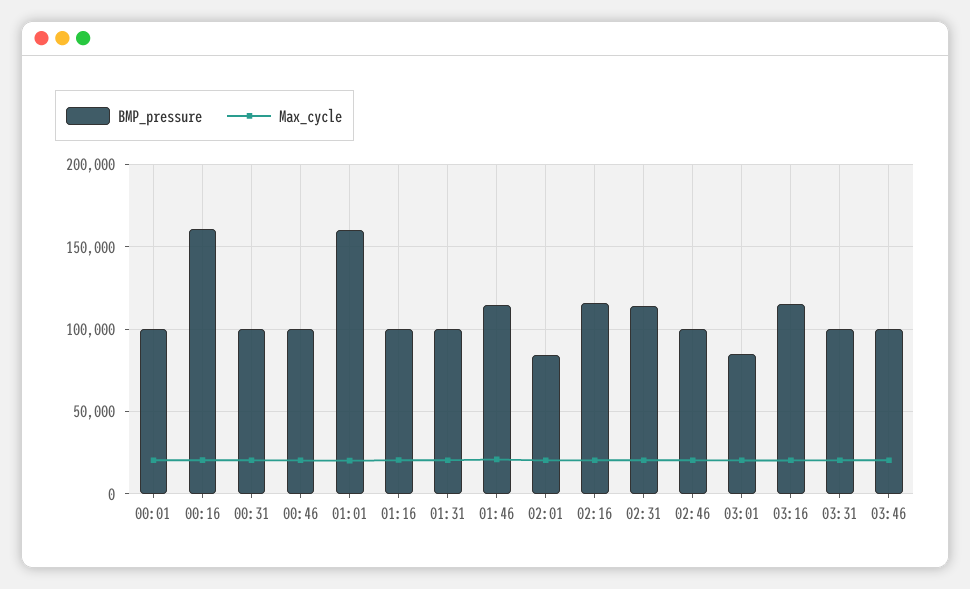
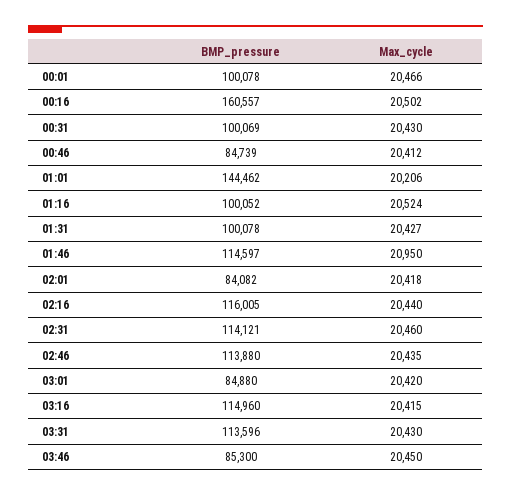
BMP_pressure, 00:46: 100000 -> 84739
BMP_pressure, 01:01: 160000 -> 144462
BMP_pressure, 02:46: 100000 -> 113880
BMP_pressure, 03:31: 100000 -> 113596
BMP_pressure, 03:46: 100000 -> 85300

